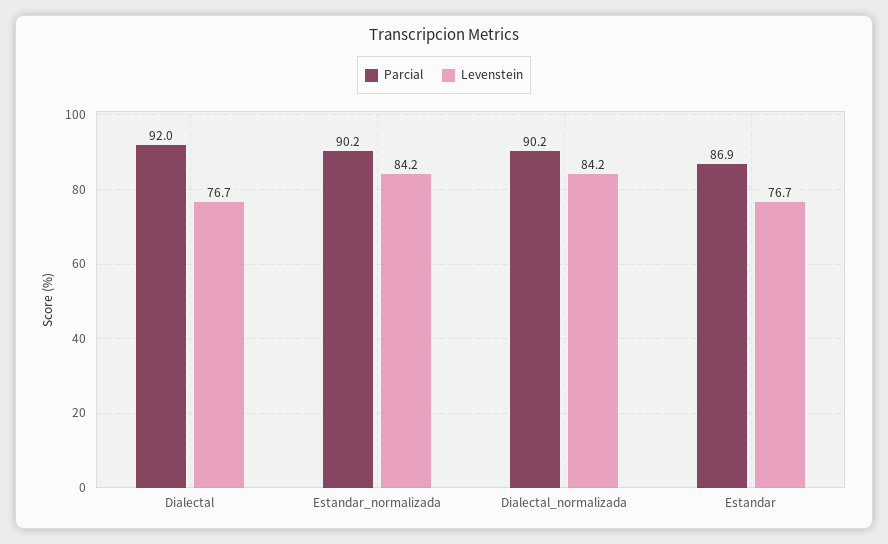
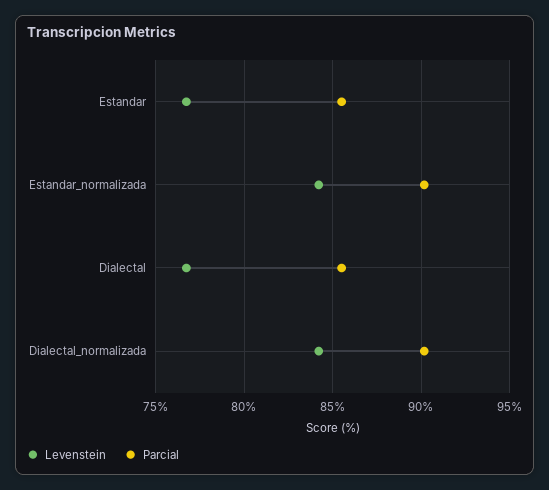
Parcial, Dialectal: 92 -> 85.5
Parcial, Estandar: 86.9 -> 85.5

